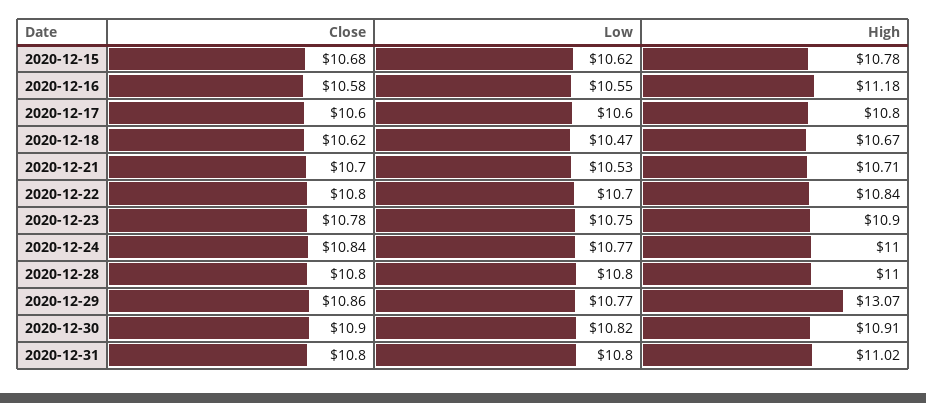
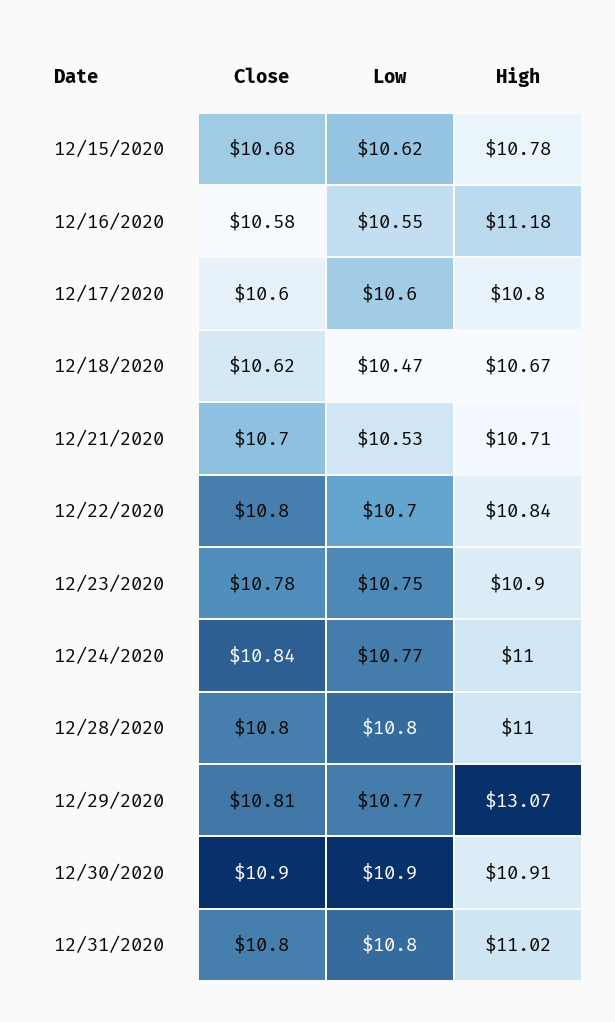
Close, 2020-12-29: 10.86 -> 10.81
Low, 2020-12-30: 10.82 -> 10.9

